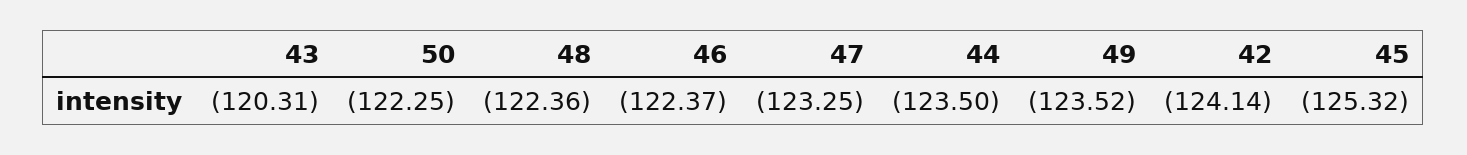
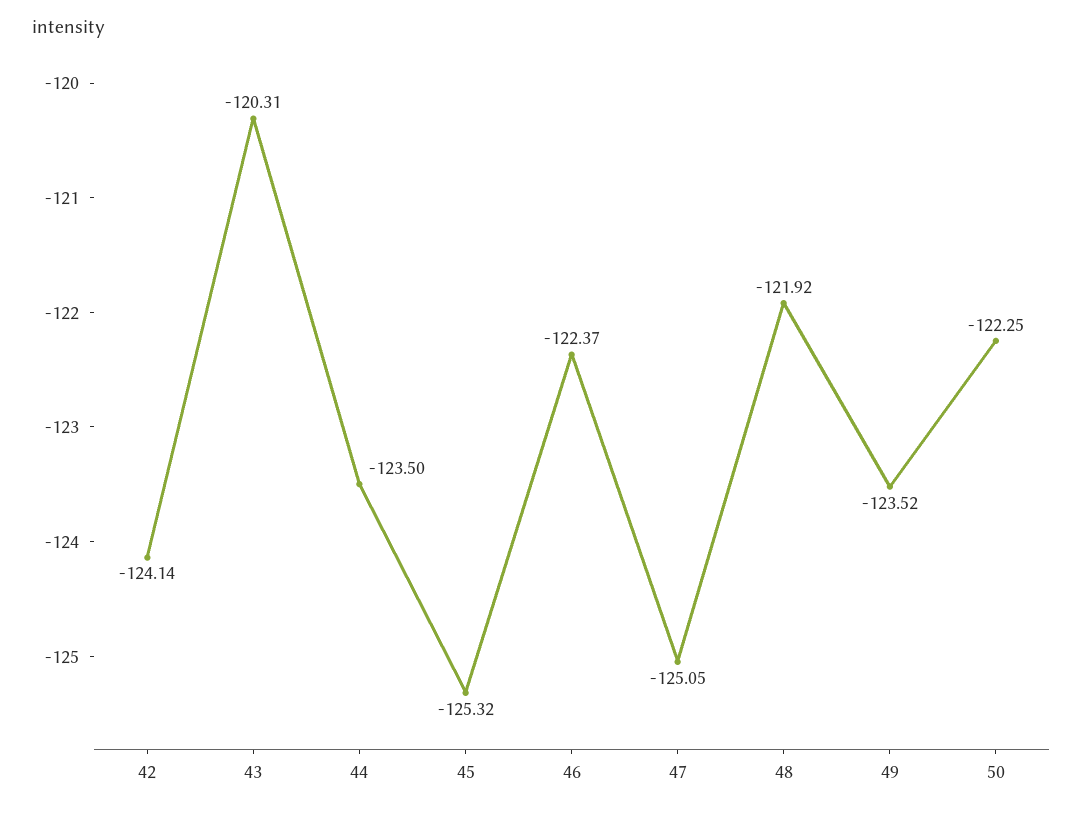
48: -122.36 -> -121.92
47: -123.25 -> -125.05

